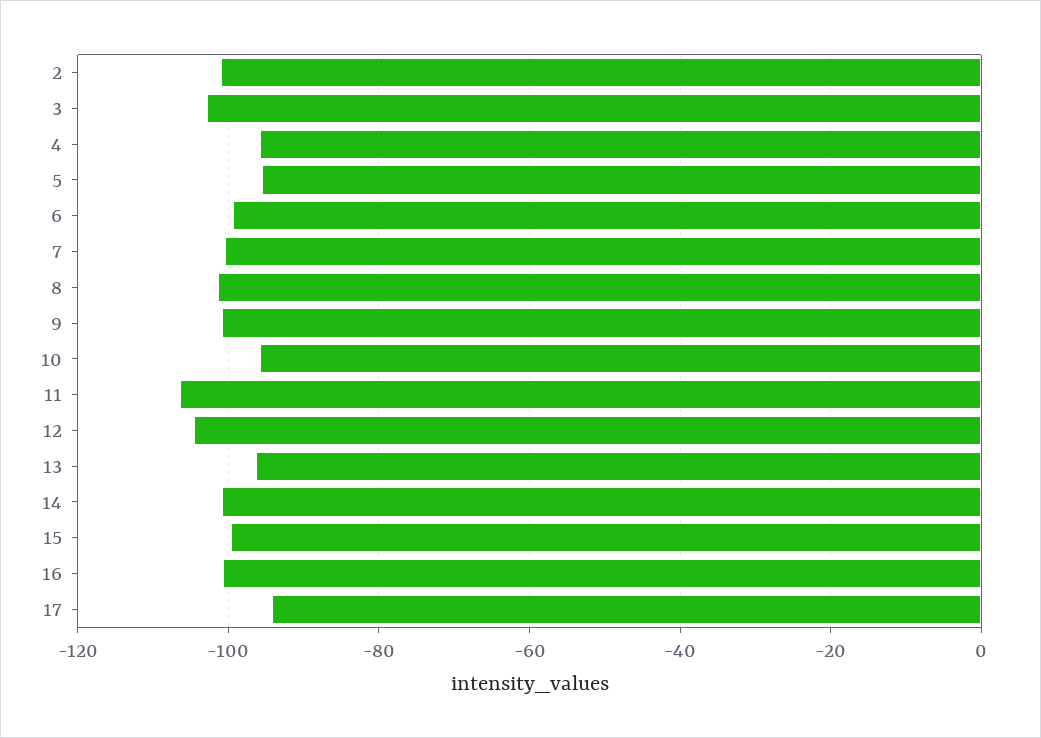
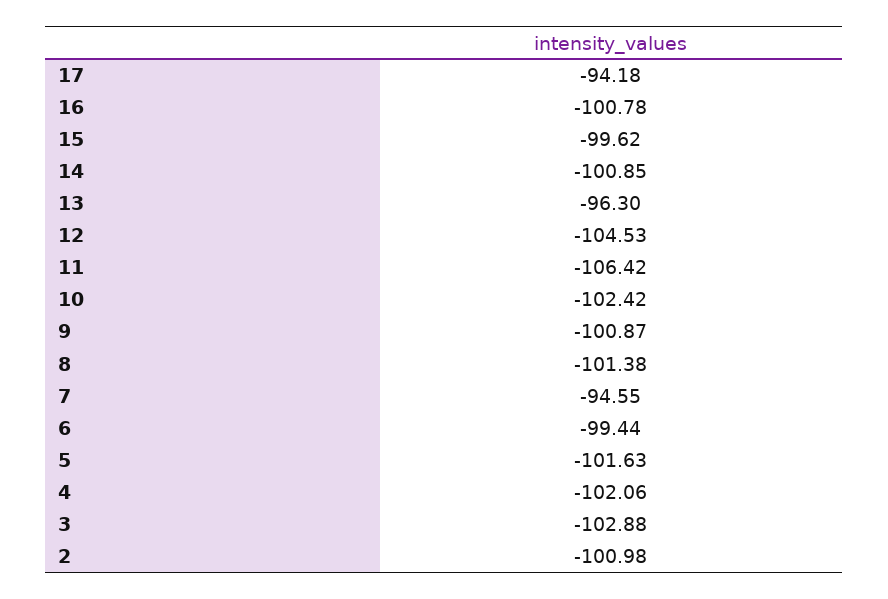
4: -96 -> -102.06
5: -96 -> -101.63
7: -100 -> -94.55
10: -96 -> -102.42

